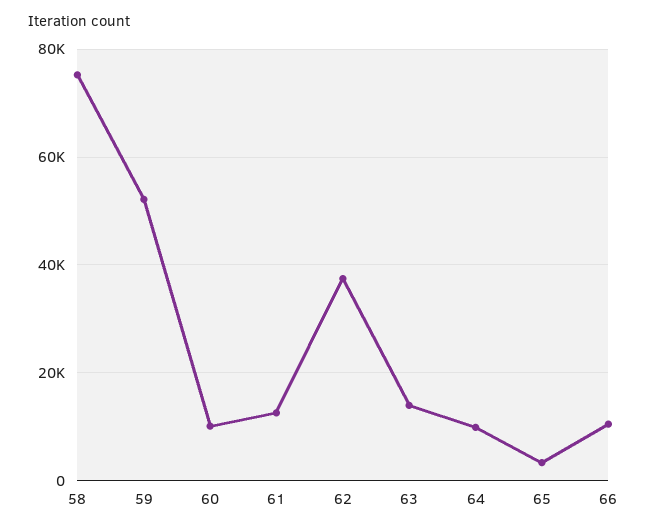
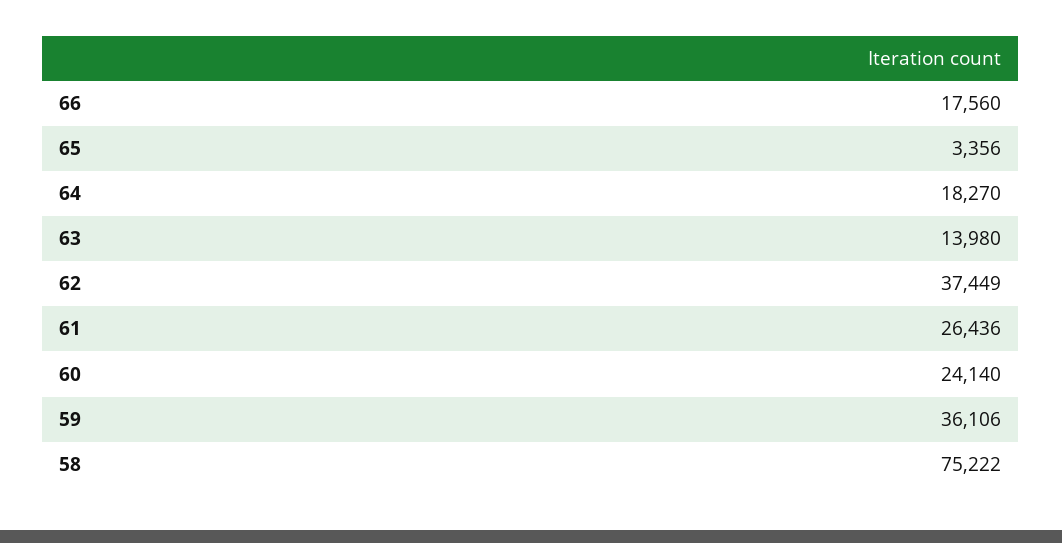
59: 52000 -> 36106
60: 10000 -> 24140
61: 12000 -> 26436
64: 10000 -> 18270
66: 10000 -> 17560

